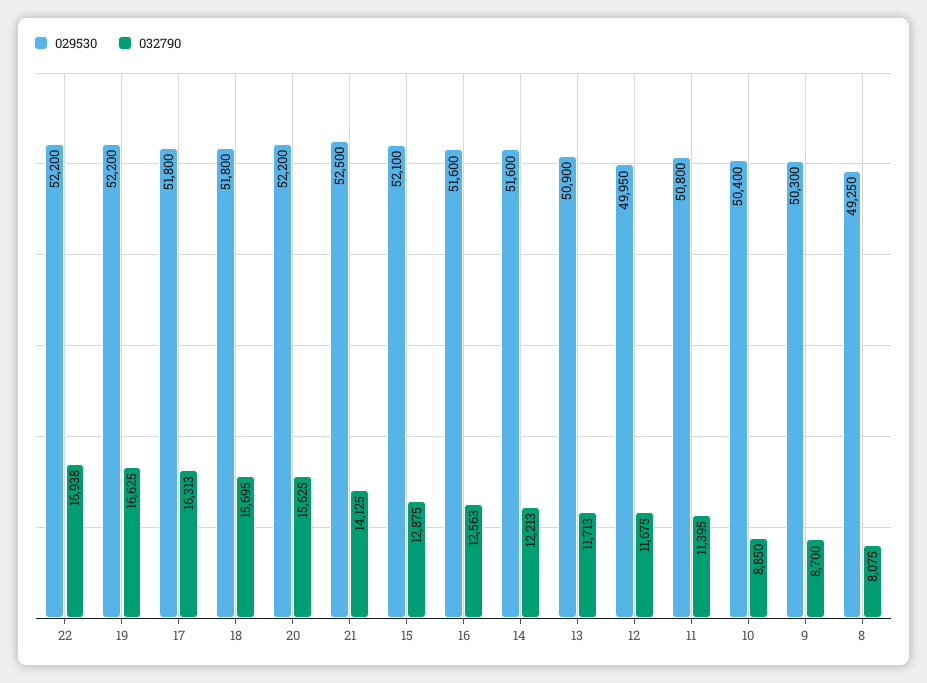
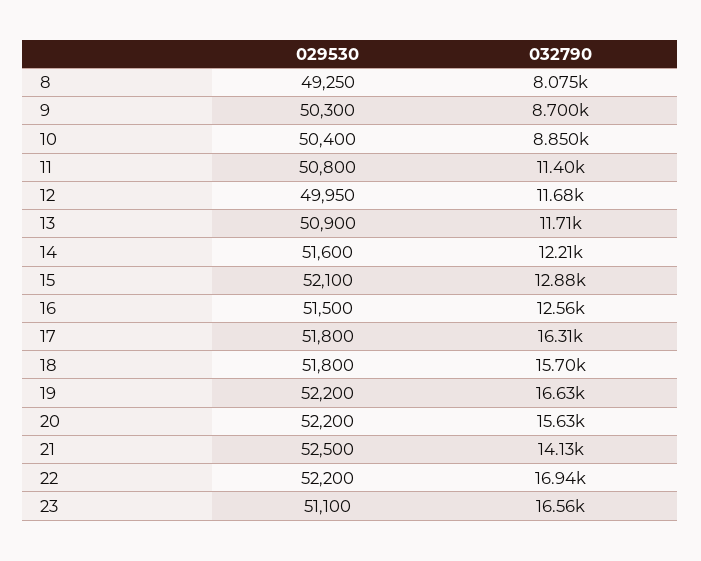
029530, 16: 51600 -> 51500
029530, 23: none -> 51100
032790, 23: none -> 16560

